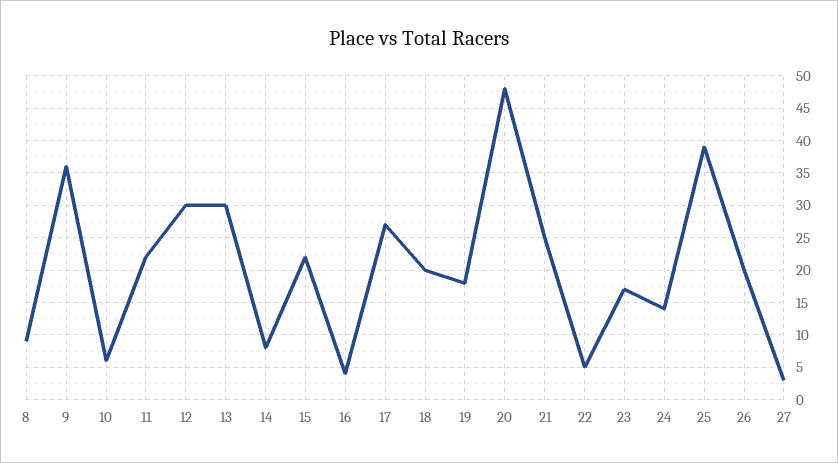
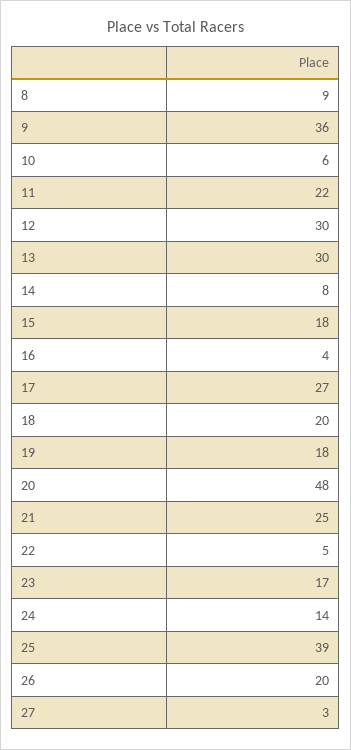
15: 22 -> 18

